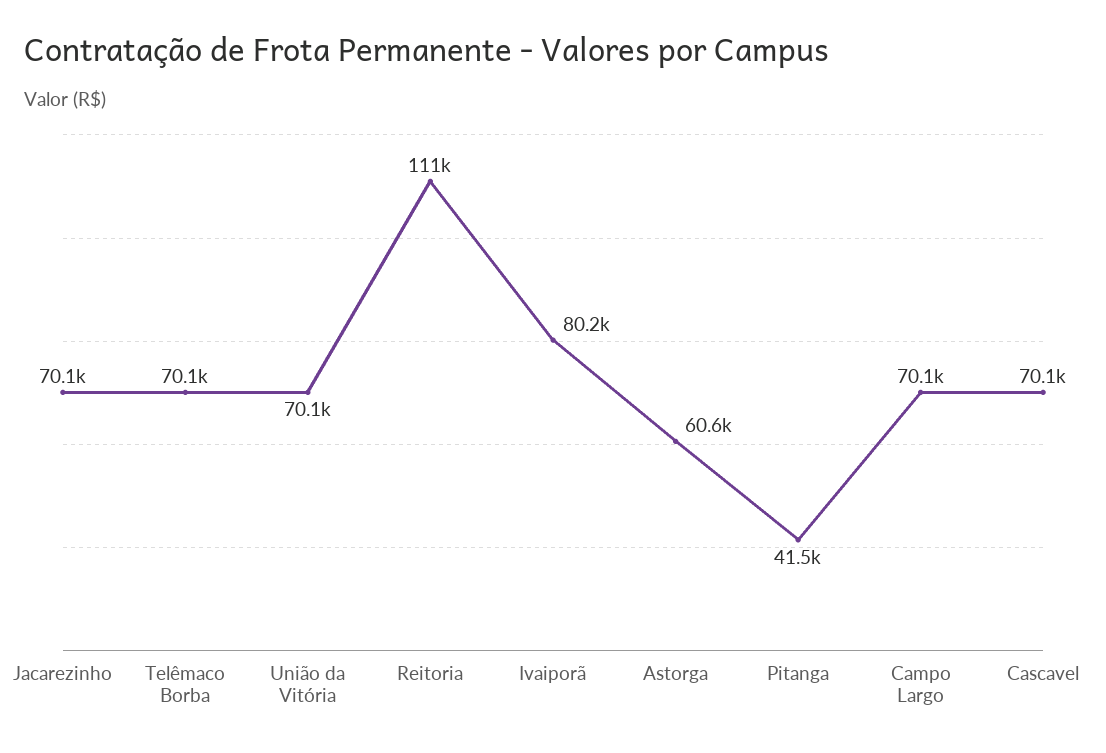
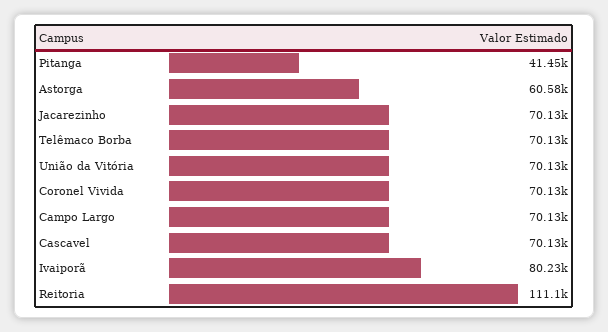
Coronel Vivida: none -> 70130

